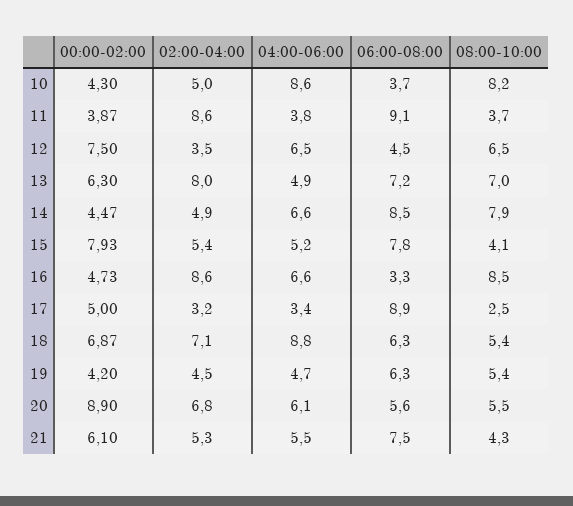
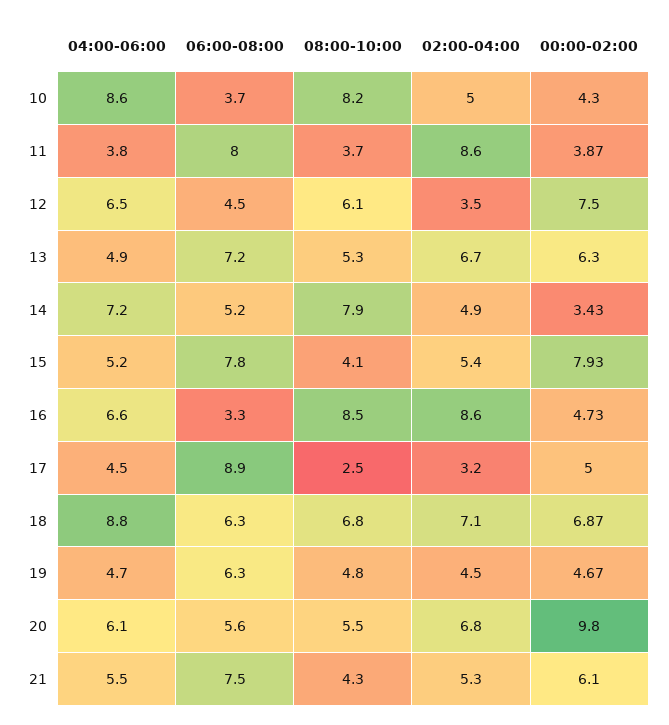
06:00-08:00, 11: 9.1 -> 8
08:00-10:00, 12: 6.5 -> 6.1
02:00-04:00, 13: 8 -> 6.7
08:00-10:00, 13: 7 -> 5.3
00:00-02:00, 14: 4.47 -> 3.43
04:00-06:00, 14: 6.6 -> 7.2
06:00-08:00, 14: 8.5 -> 5.2
04:00-06:00, 17: 3.4 -> 4.5
08:00-10:00, 18: 5.4 -> 6.8
00:00-02:00, 19: 4.2 -> 4.67
08:00-10:00, 19: 5.4 -> 4.8
00:00-02:00, 20: 8.9 -> 9.8

